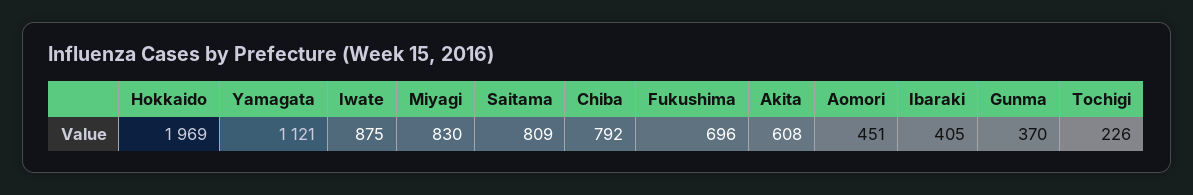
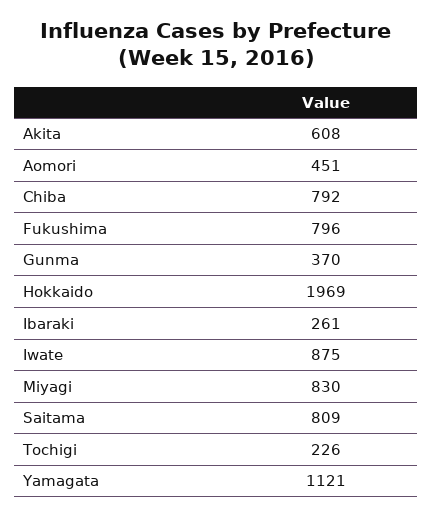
Fukushima: 696 -> 796
Ibaraki: 405 -> 261

